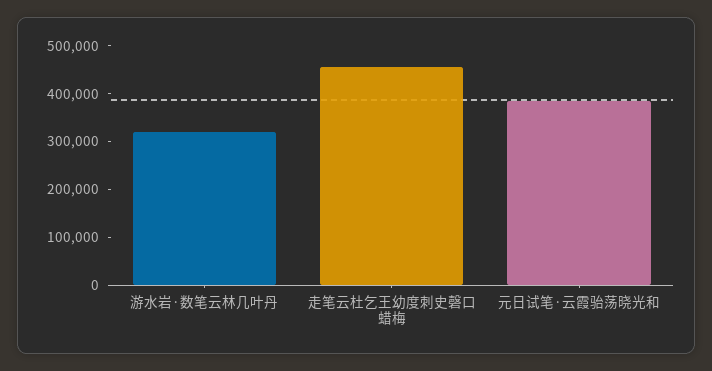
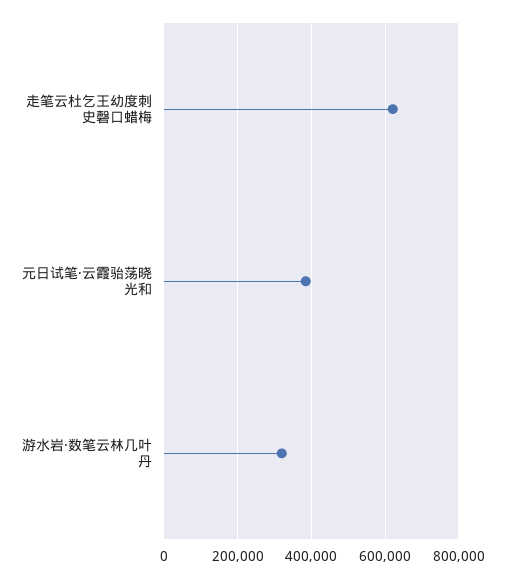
走笔云杜乞王幼度刺史磬口蜡梅: 460000 -> 620000

